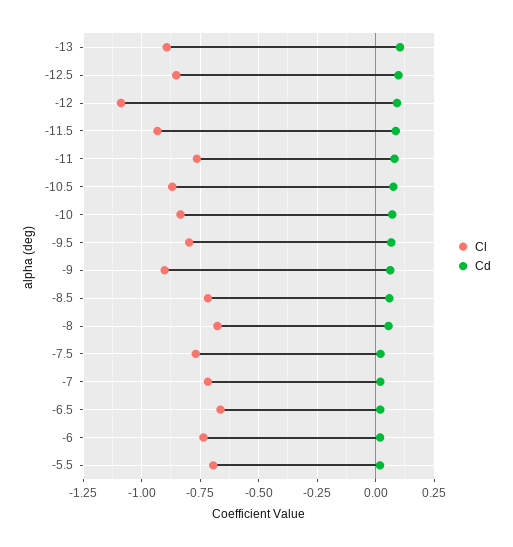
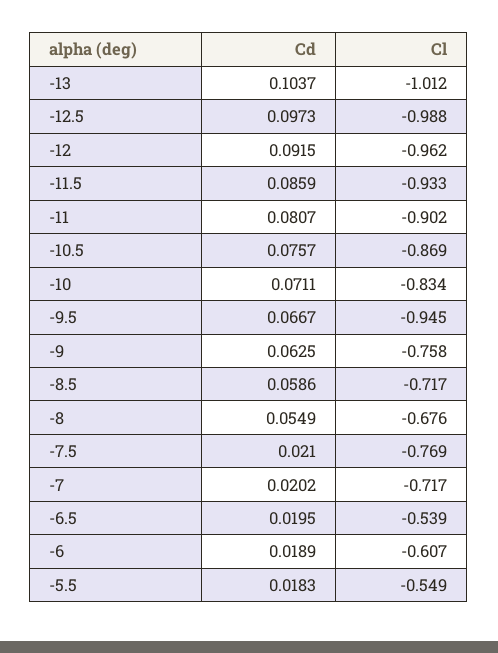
Cl, -13: -0.9 -> -1.012
Cl, -12.5: -0.85 -> -0.988
Cl, -12: -1.1 -> -0.962
Cl, -11: -0.75 -> -0.902
Cl, -9.5: -0.8 -> -0.945
Cl, -9: -0.9 -> -0.758
Cl, -6.5: -0.65 -> -0.539
Cl, -6: -0.75 -> -0.607
Cl, -5.5: -0.7 -> -0.549

